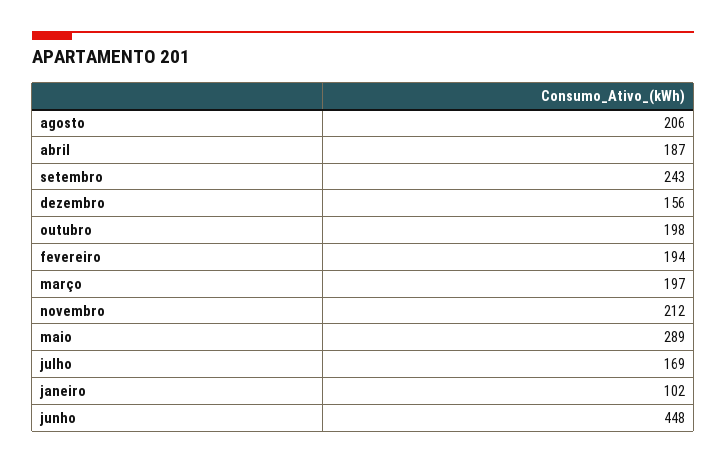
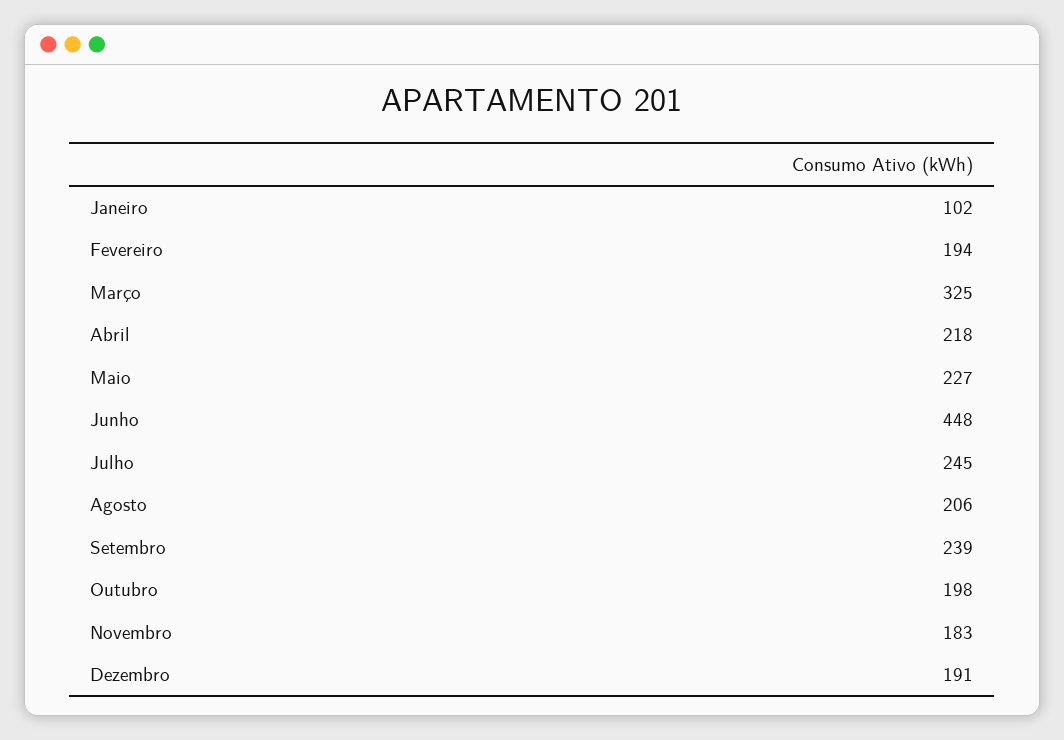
abril: 187 -> 218
setembro: 243 -> 239
dezembro: 156 -> 191
março: 197 -> 325
novembro: 212 -> 183
maio: 289 -> 227
julho: 169 -> 245

